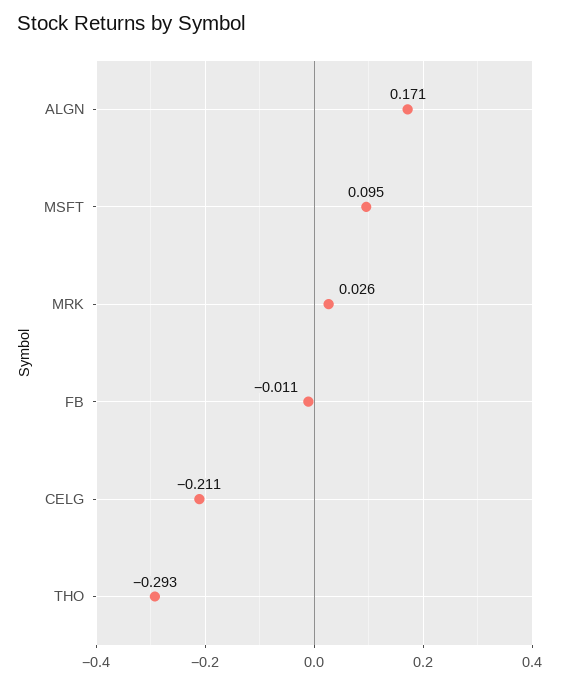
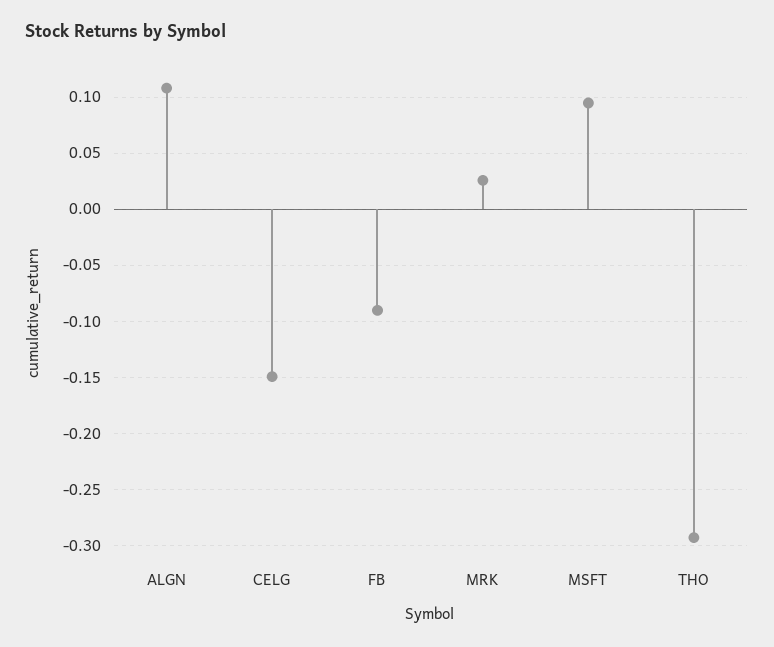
ALGN: 0.171 -> 0.11
FB: -0.011 -> -0.09
CELG: -0.211 -> -0.15

